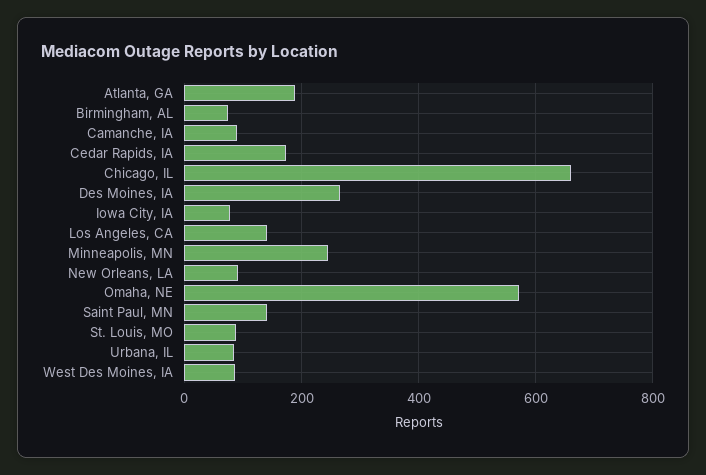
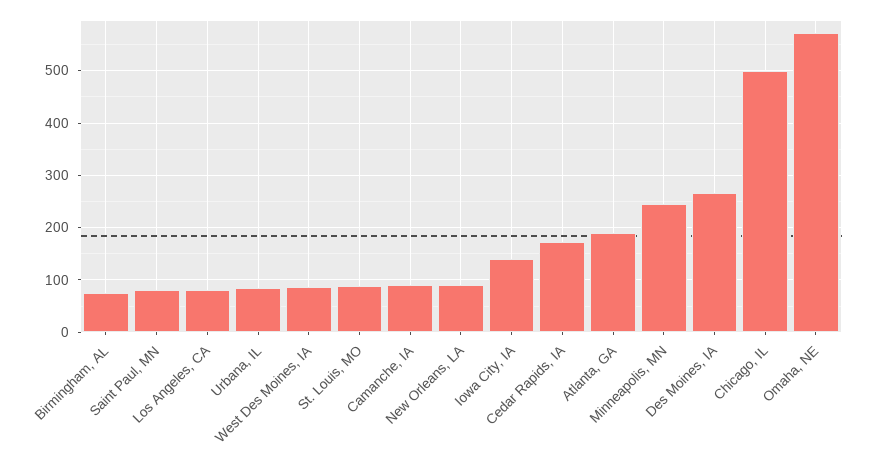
Chicago, IL: 660 -> 500
Iowa City, IA: 80 -> 140
Los Angeles, CA: 140 -> 80
Saint Paul, MN: 140 -> 80

